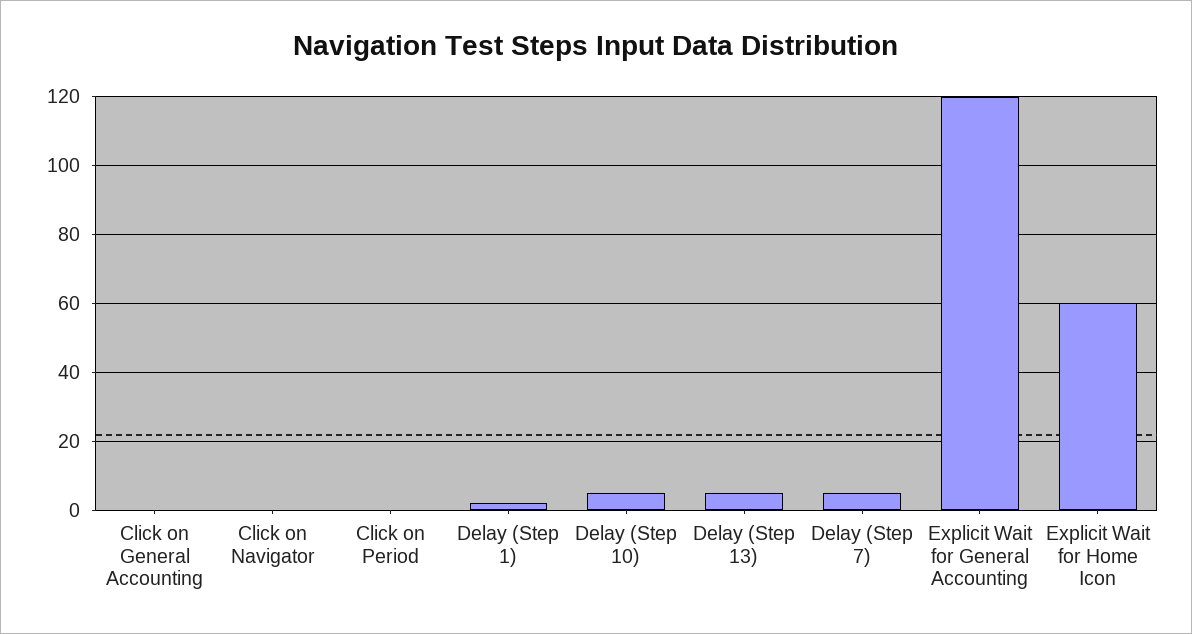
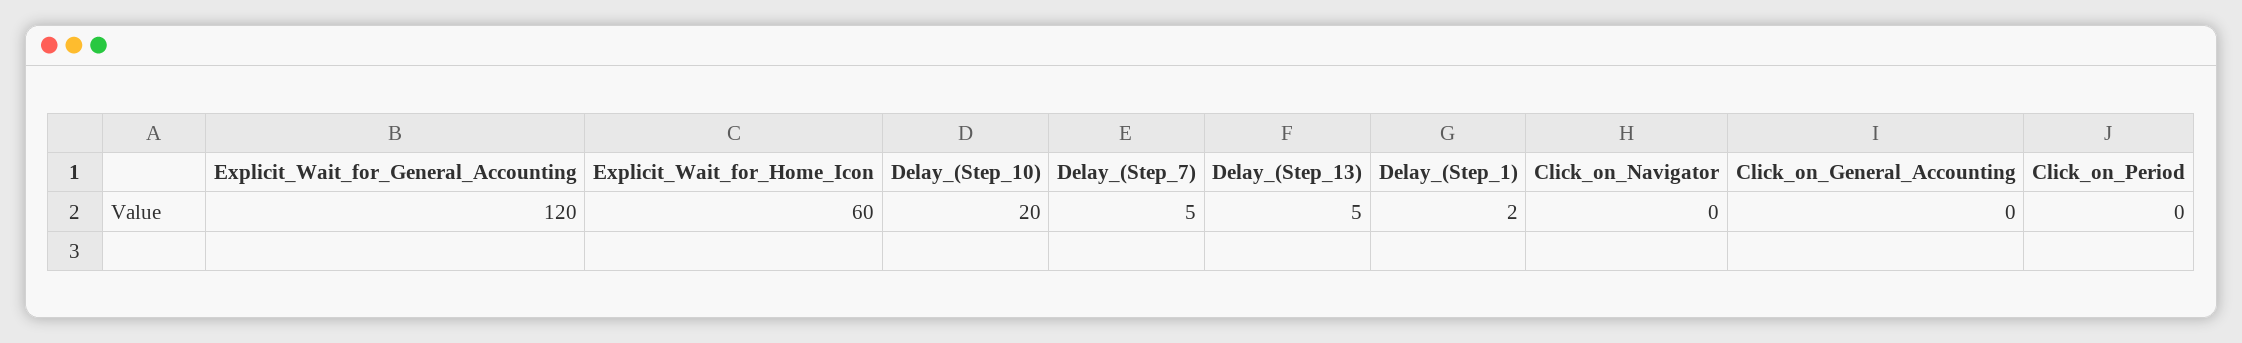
Delay (Step 10): 5 -> 20

